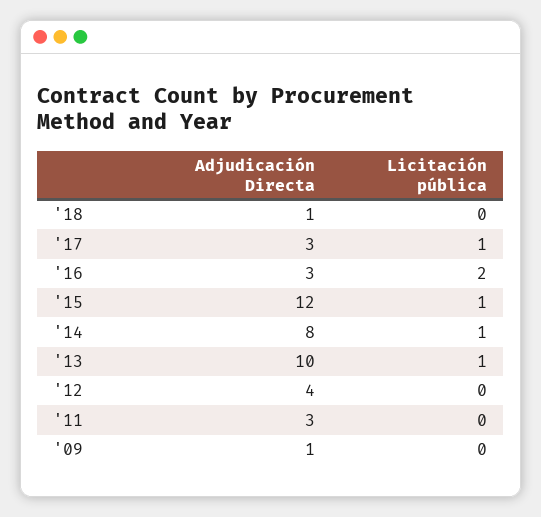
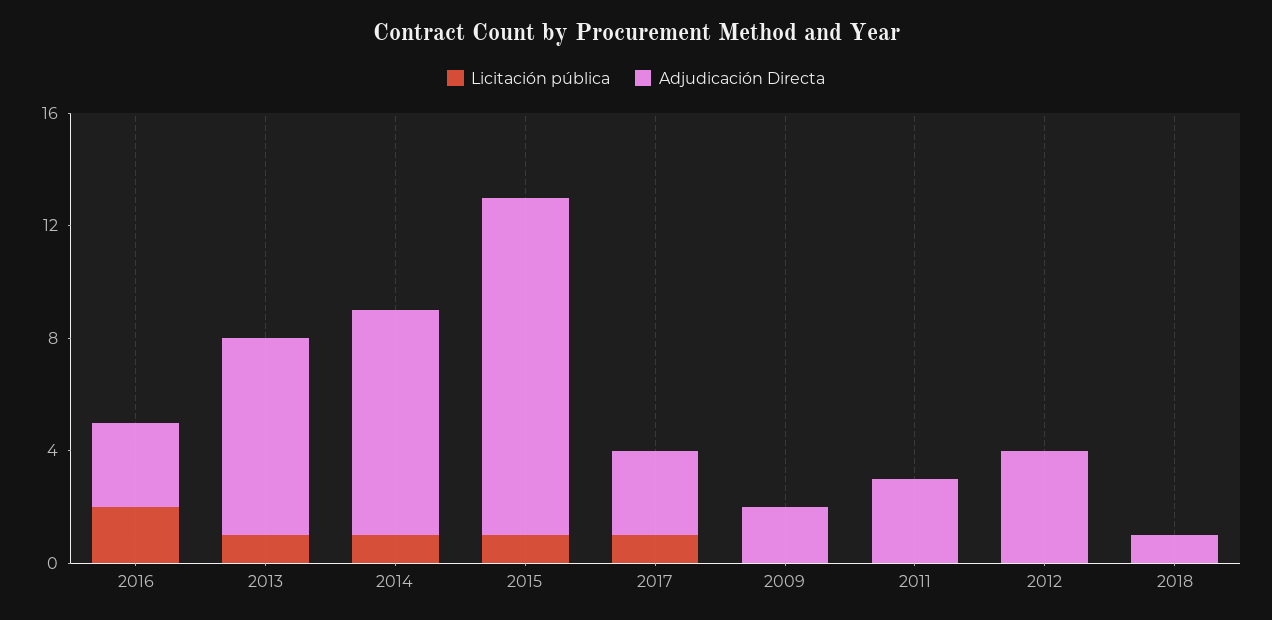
Adjudicación Directa, '13: 10 -> 7
Adjudicación Directa, '09: 1 -> 2

